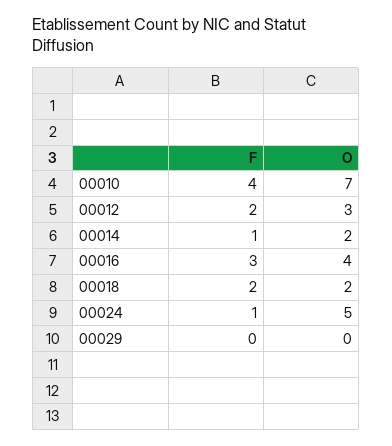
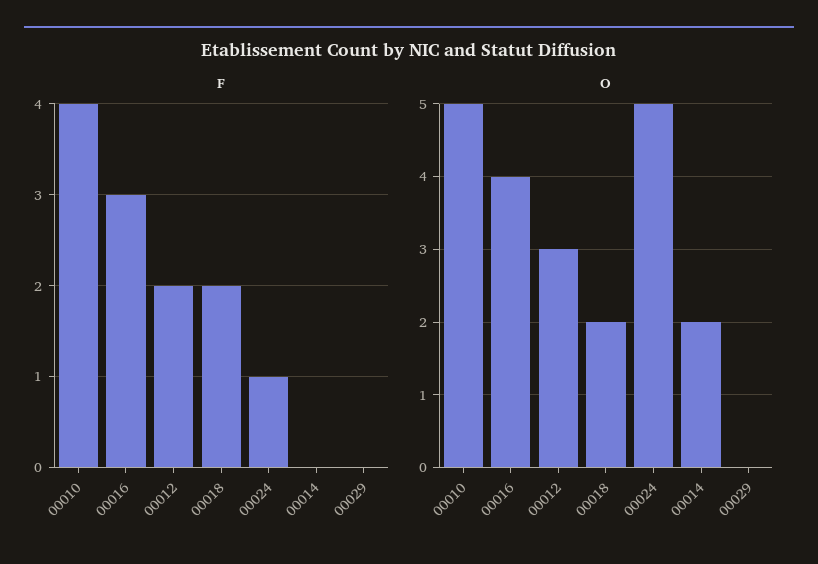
O, 00010: 7 -> 5
F, 00014: 1 -> 0

